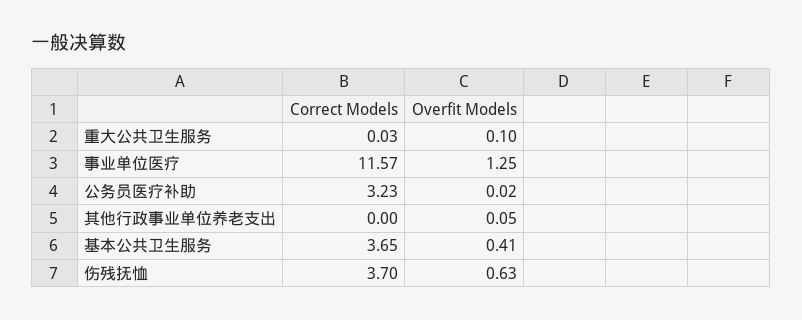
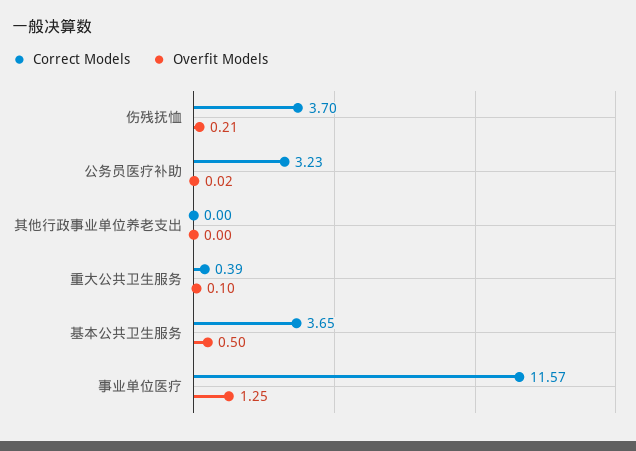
Correct Models, 重大公共卫生服务: 0.03 -> 0.39
Overfit Models, 其他行政事业单位养老支出: 0.05 -> 0
Overfit Models, 基本公共卫生服务: 0.41 -> 0.5
Overfit Models, 伤残抚恤: 0.63 -> 0.21

